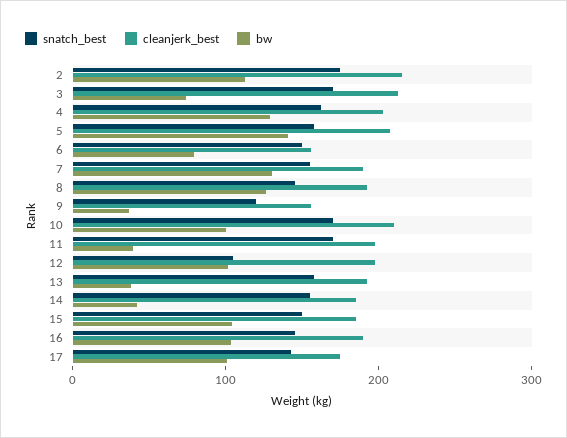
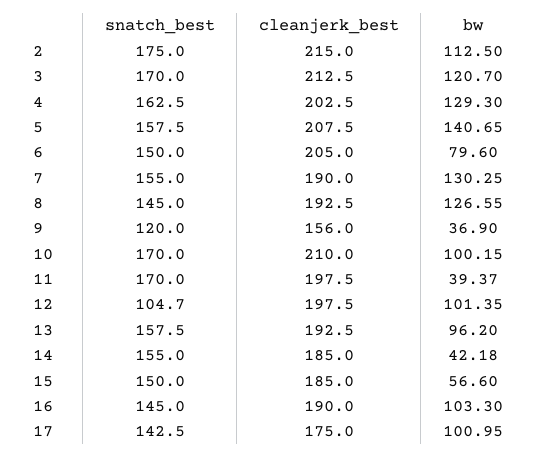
bw, 3: 80 -> 120.7
cleanjerk_best, 6: 160 -> 205
bw, 13: 40 -> 96.2
bw, 15: 100 -> 56.6

